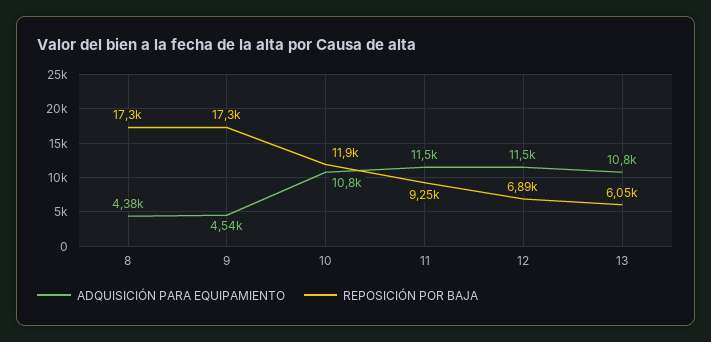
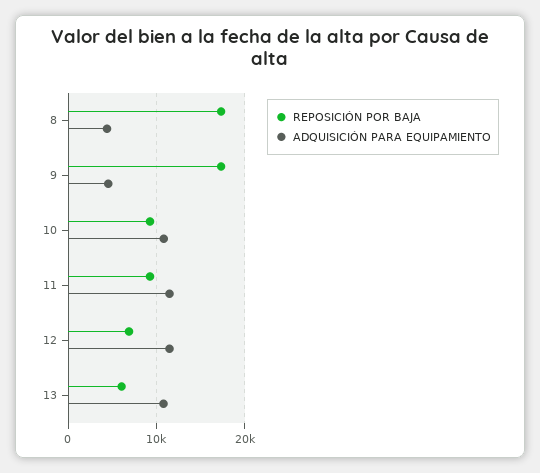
REPOSICIÓN POR BAJA, 10: 11900 -> 9000

